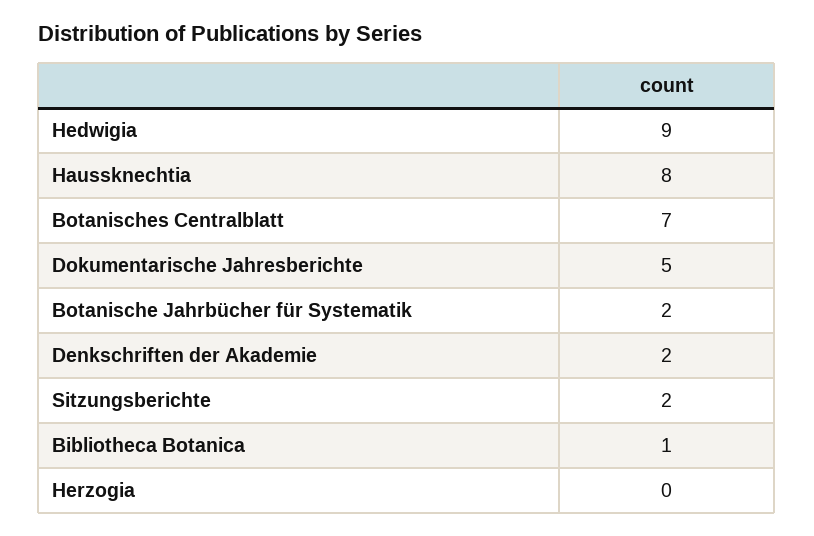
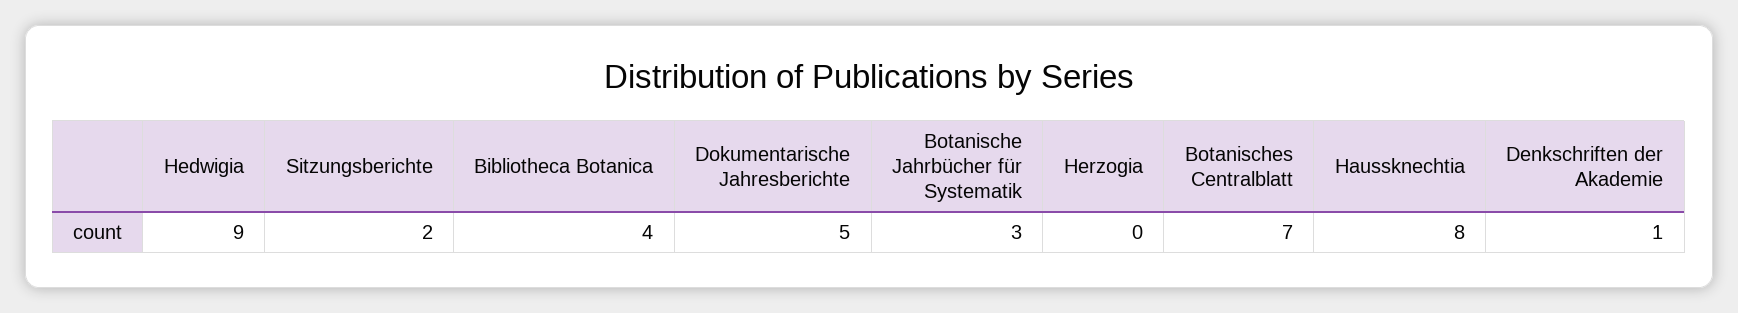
Botanische Jahrbücher für Systematik: 2 -> 3
Denkschriften der Akademie: 2 -> 1
Bibliotheca Botanica: 1 -> 4

